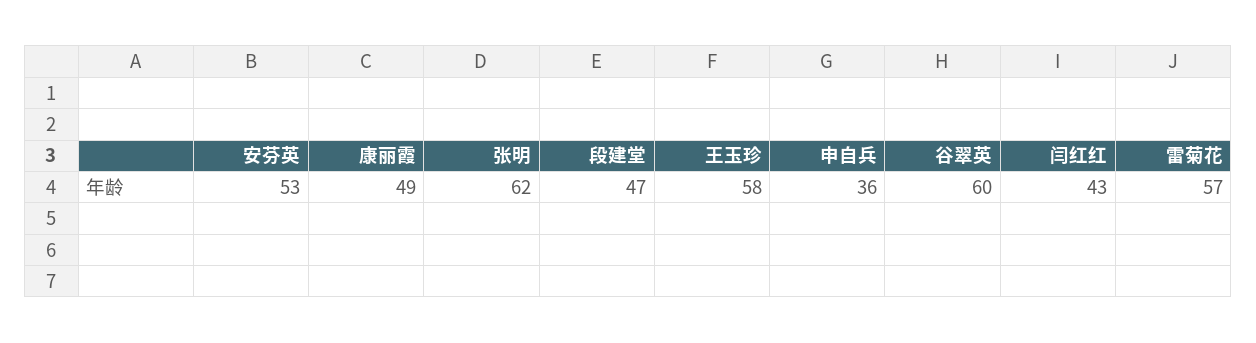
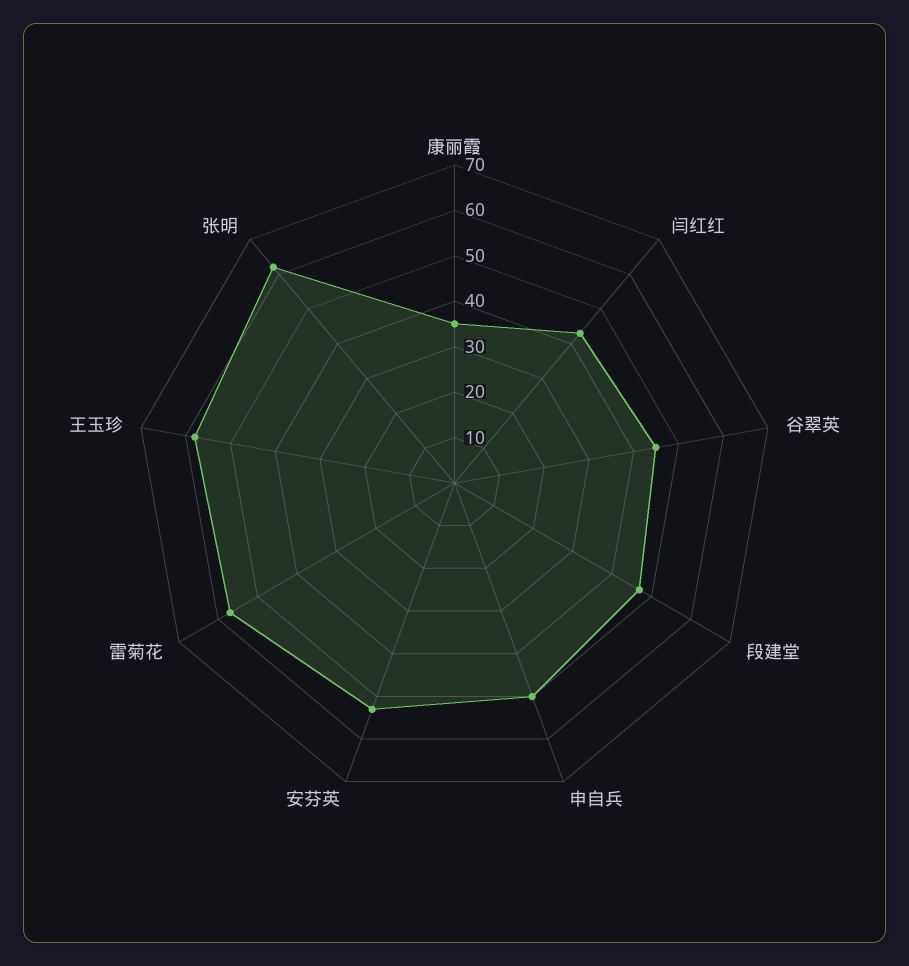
康丽霞: 49 -> 35
申自兵: 36 -> 50
谷翠英: 60 -> 45

